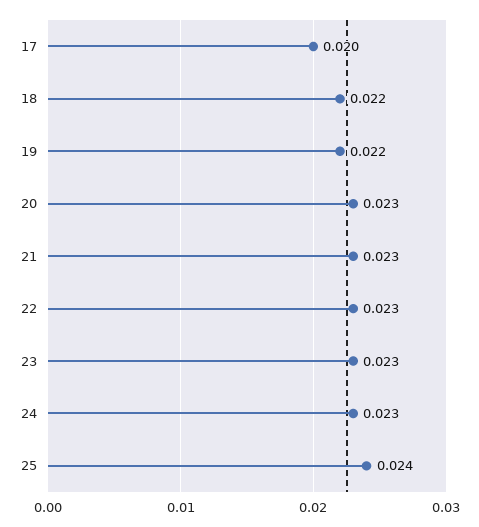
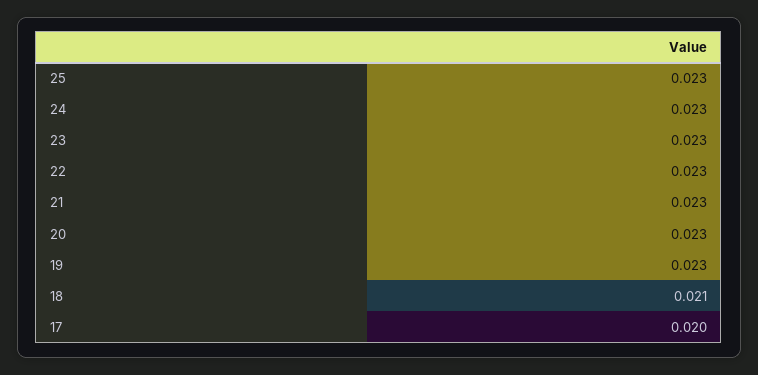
18: 0.022 -> 0.021
19: 0.022 -> 0.023
25: 0.024 -> 0.023

